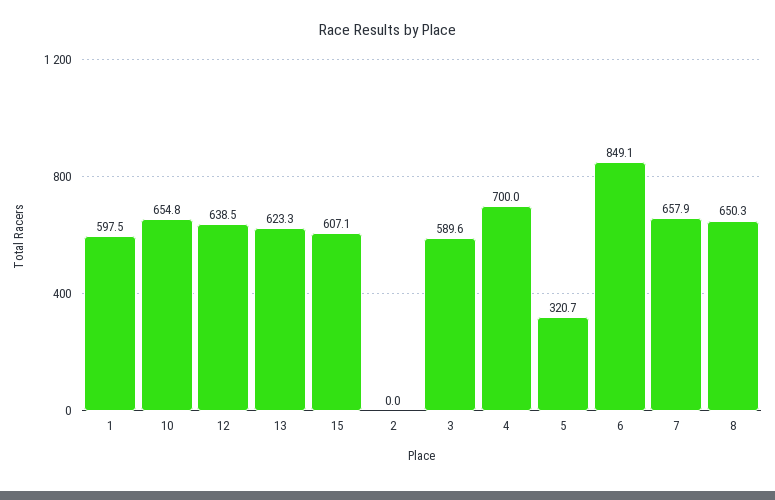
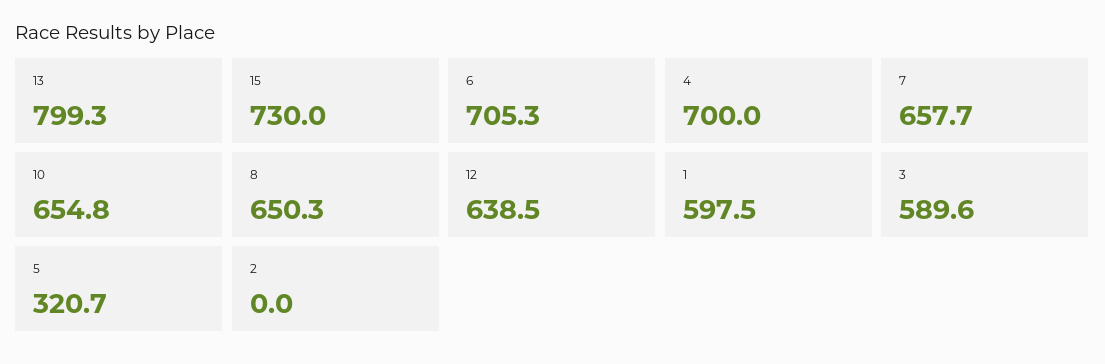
13: 623.3 -> 799.3
15: 607.1 -> 730
6: 849.1 -> 705.3
7: 657.9 -> 657.7

